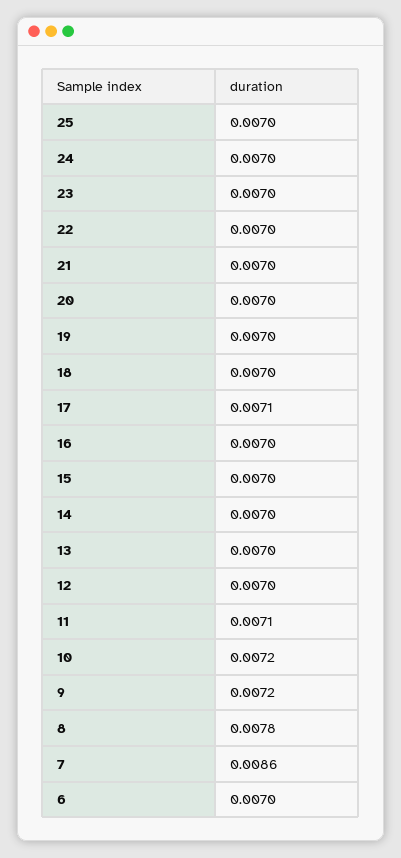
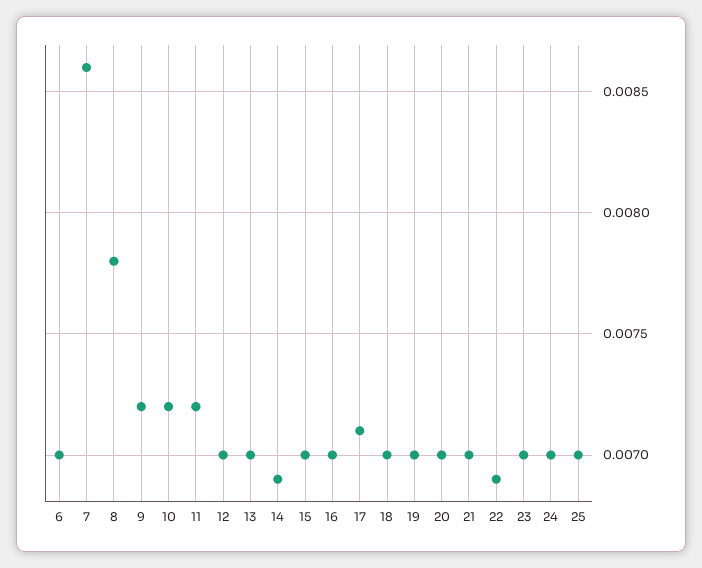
22: 0.007 -> 0.0069
14: 0.007 -> 0.0069
11: 0.0071 -> 0.0072

